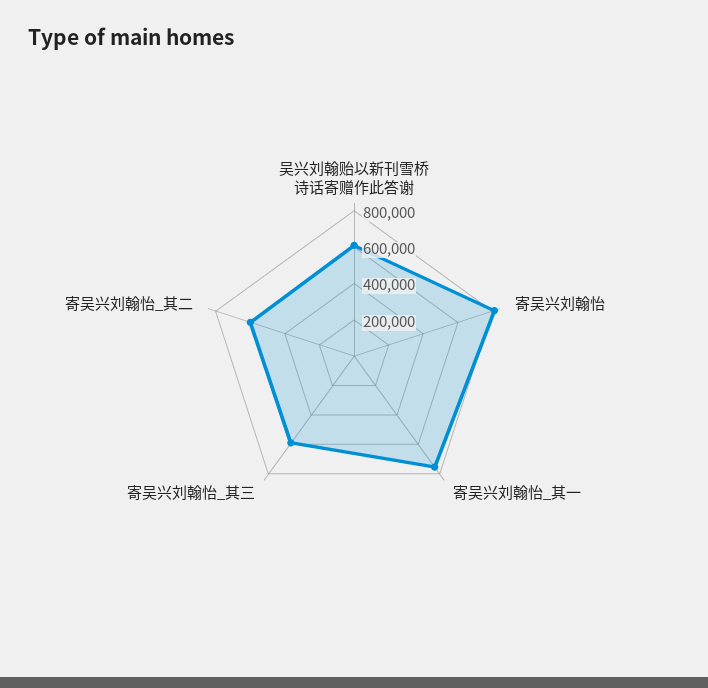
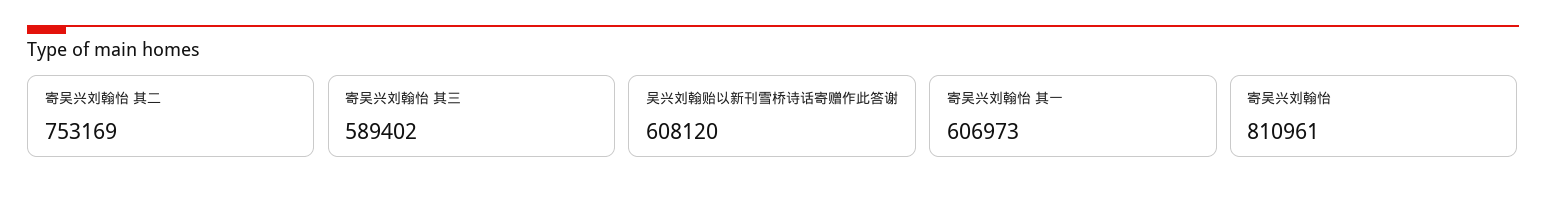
寄吴兴刘翰怡_其一: 750000 -> 606973
寄吴兴刘翰怡_其二: 600000 -> 753169

